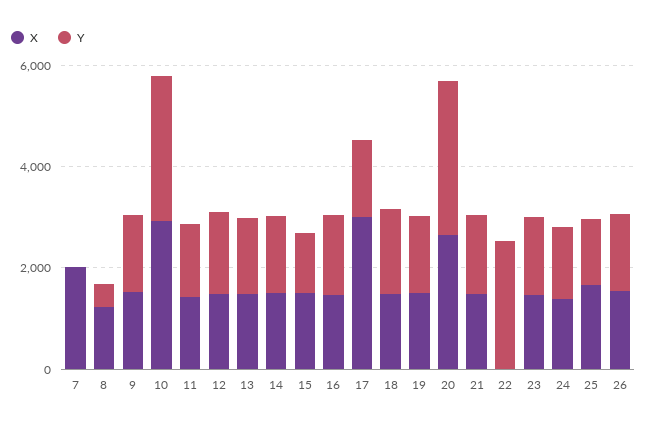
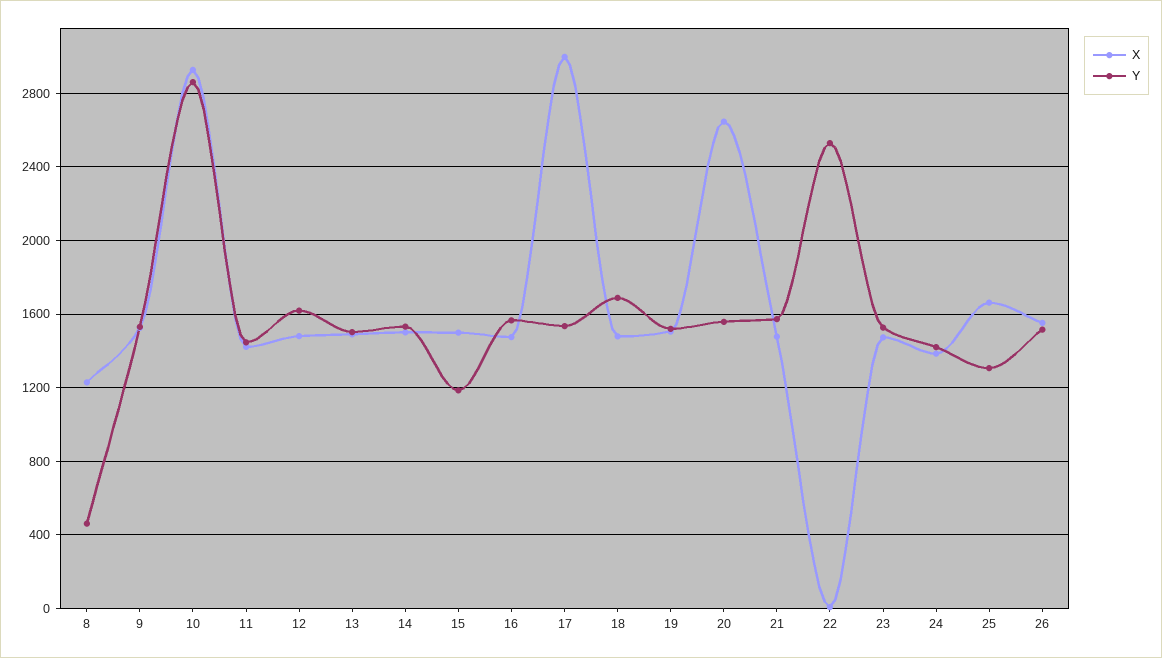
X, 7: 2000 -> none
Y, 7: 0 -> none
Y, 20: 3000 -> 1550

